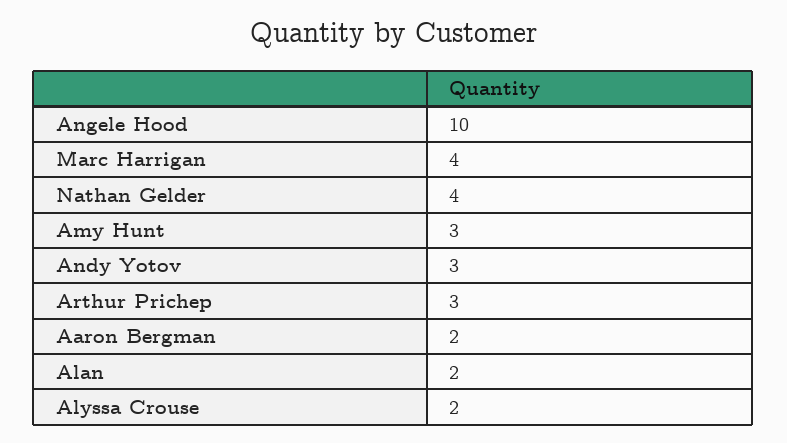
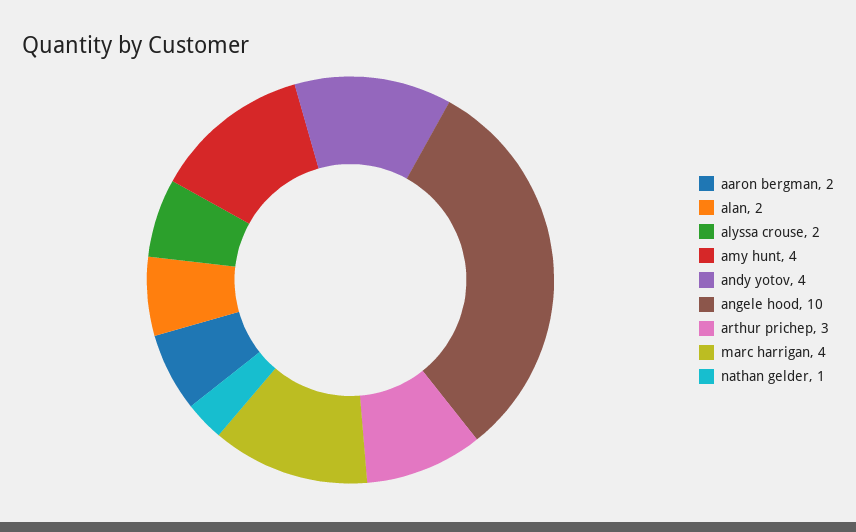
Nathan Gelder: 4 -> 1
Amy Hunt: 3 -> 4
Andy Yotov: 3 -> 4

